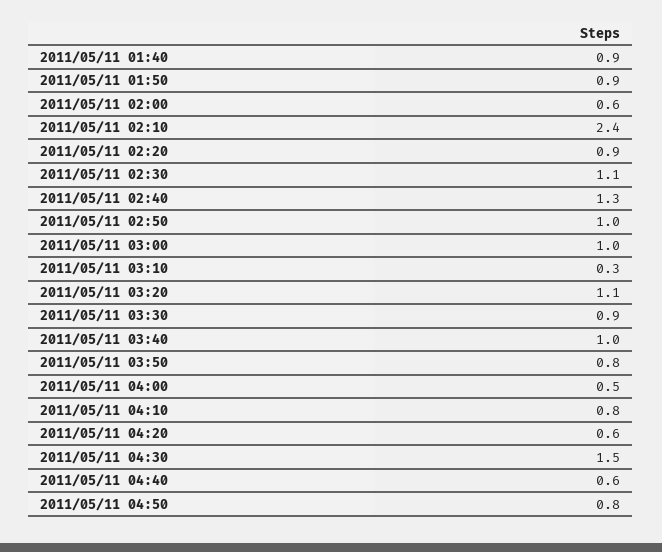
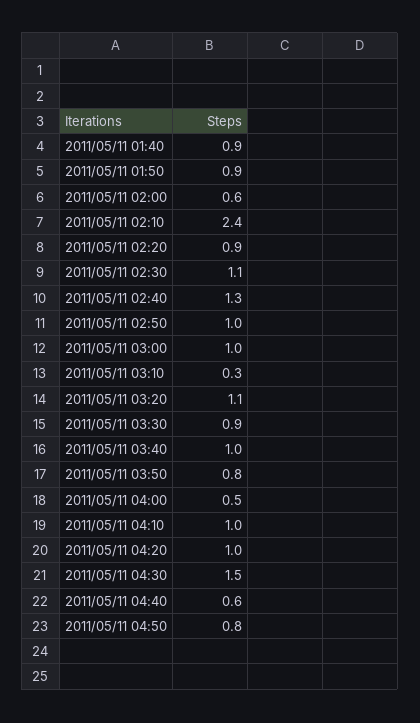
2011/05/11 04:10: 0.8 -> 1
2011/05/11 04:20: 0.6 -> 1

